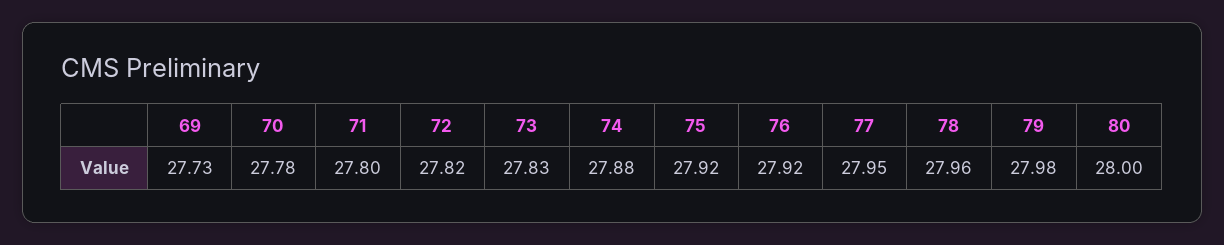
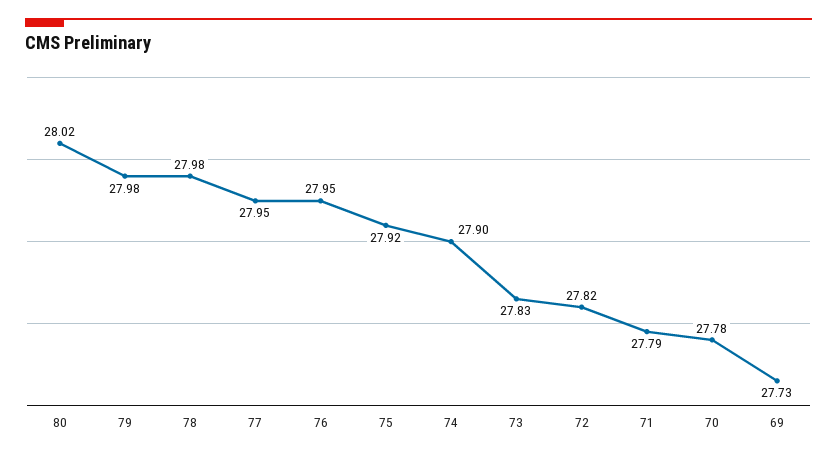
71: 27.8 -> 27.79
74: 27.88 -> 27.9
76: 27.92 -> 27.95
78: 27.96 -> 27.98
80: 28 -> 28.02

